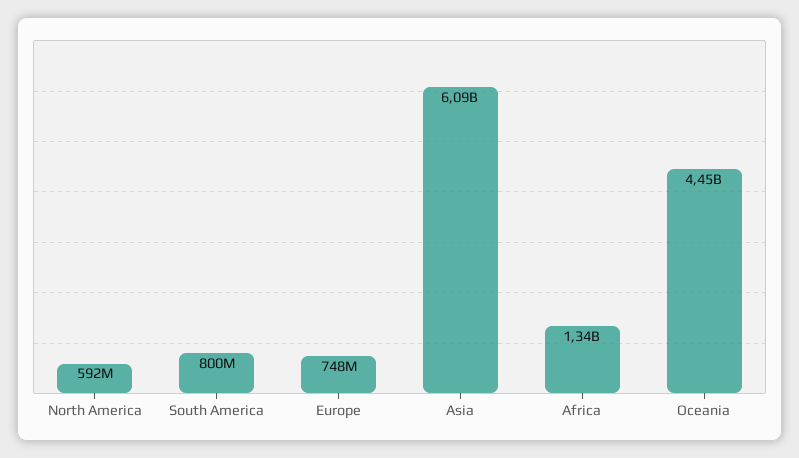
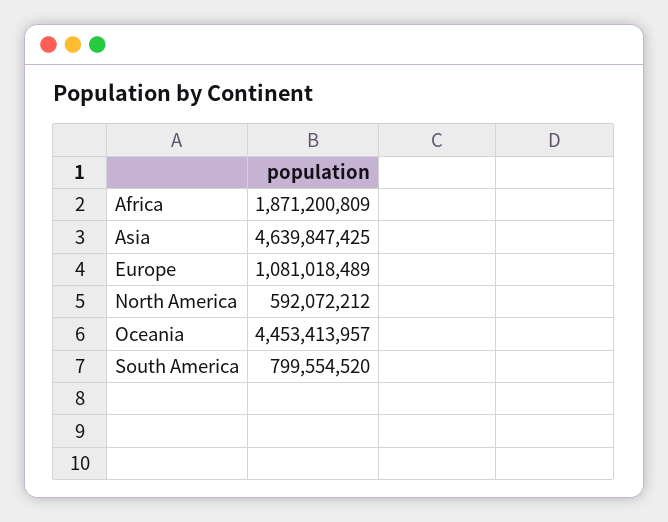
Europe: 748000000 -> 1081018489
Asia: 6090000000 -> 4639847425
Africa: 1340000000 -> 1871200809

